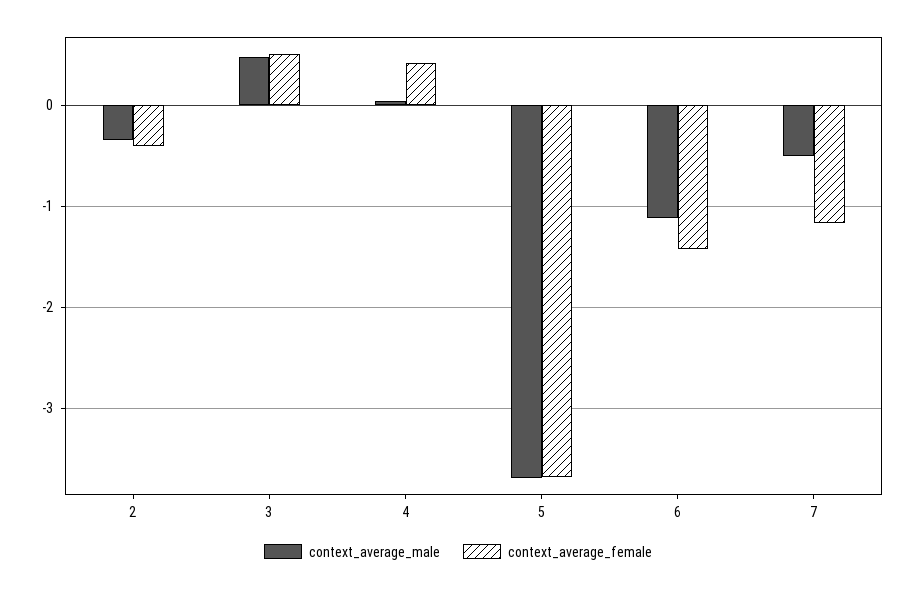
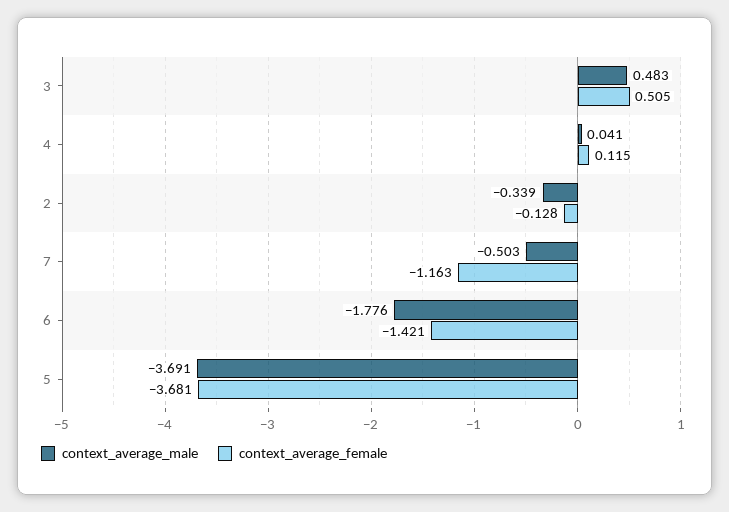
context_average_female, 2: -0.4 -> -0.128
context_average_female, 4: 0.4 -> 0.115
context_average_male, 6: -1.1 -> -1.776

